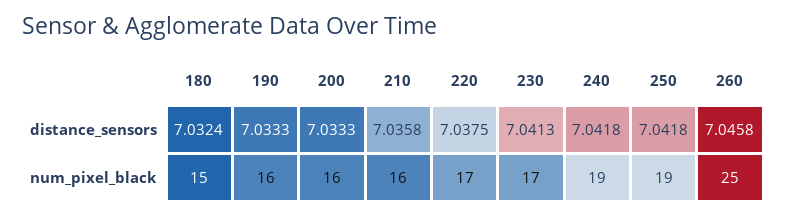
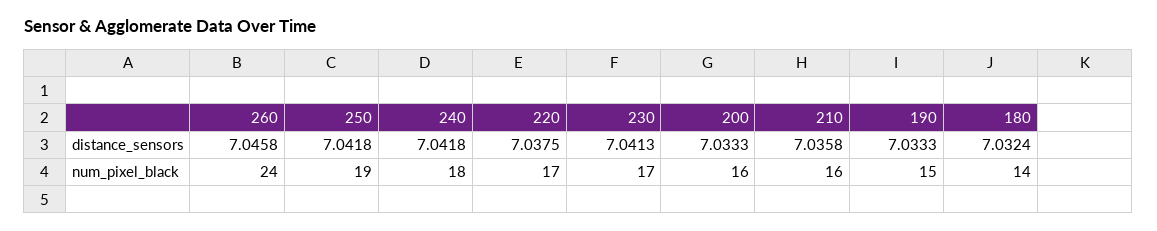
180, num_pixel_black: 15 -> 14
190, num_pixel_black: 16 -> 15
240, num_pixel_black: 19 -> 18
260, num_pixel_black: 25 -> 24

